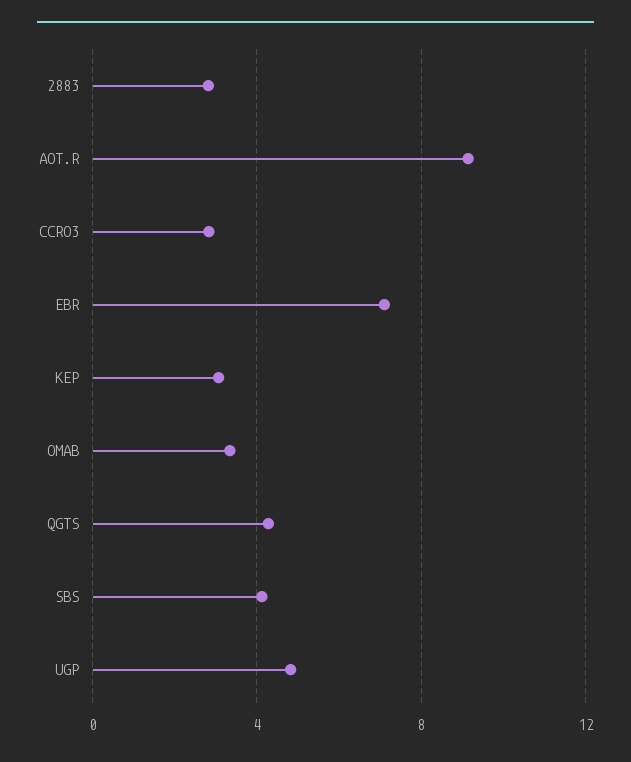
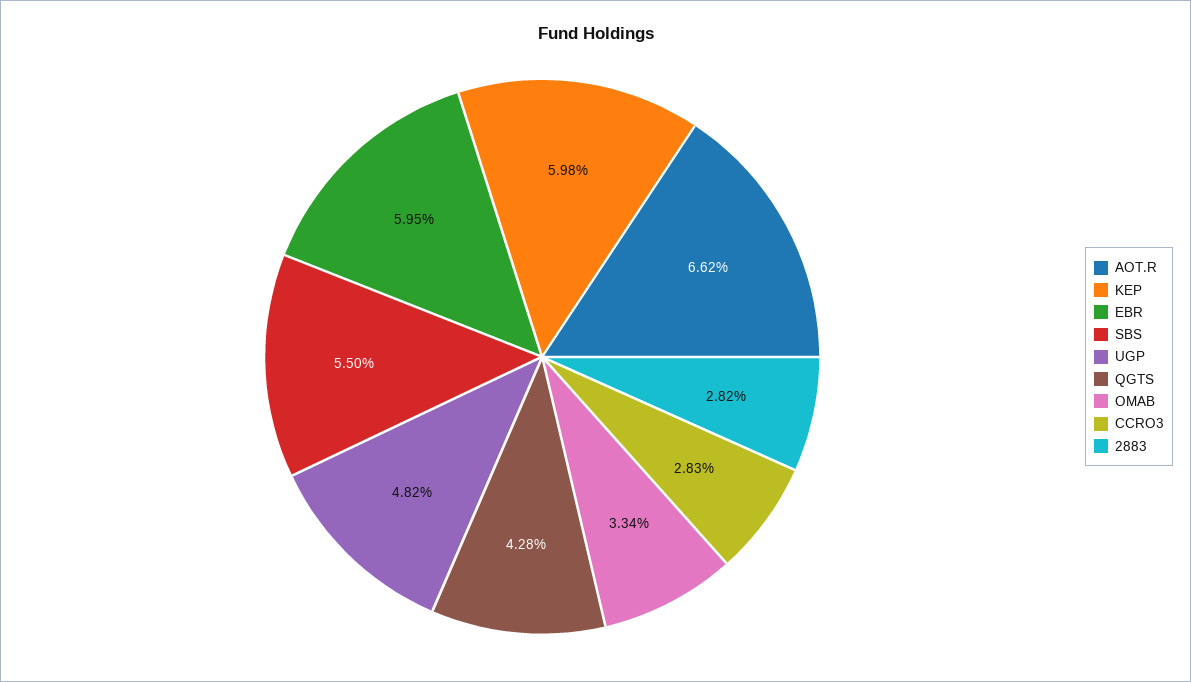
AOT.R: 9 -> 6.62
EBR: 7 -> 5.95
KEP: 3 -> 5.98
SBS: 4 -> 5.5

